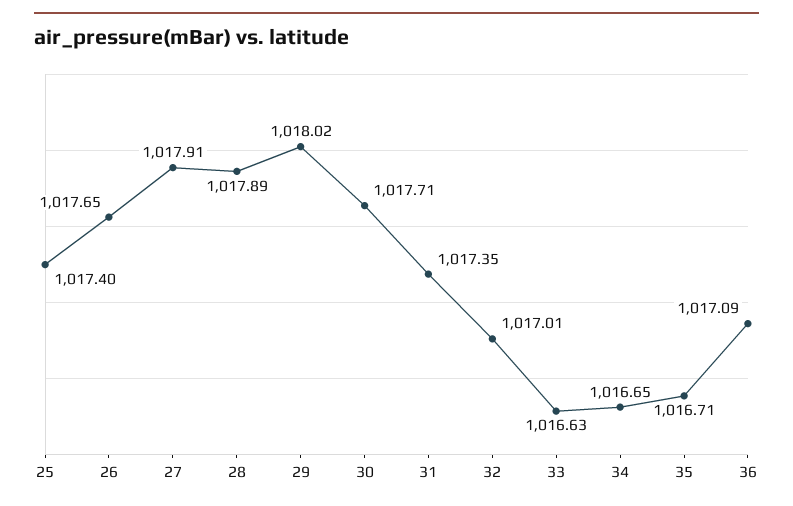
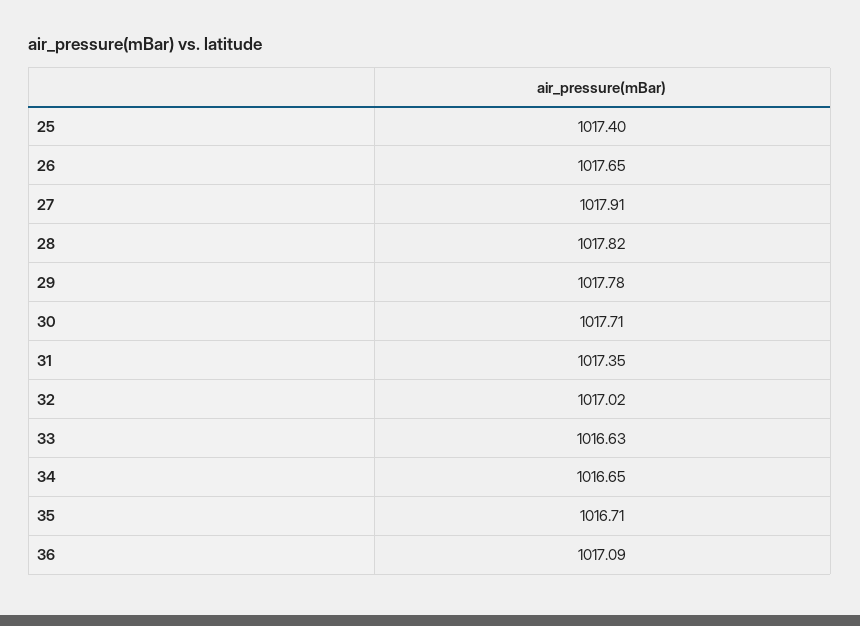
28: 1017.89 -> 1017.82
29: 1018.02 -> 1017.78
32: 1017.01 -> 1017.02

